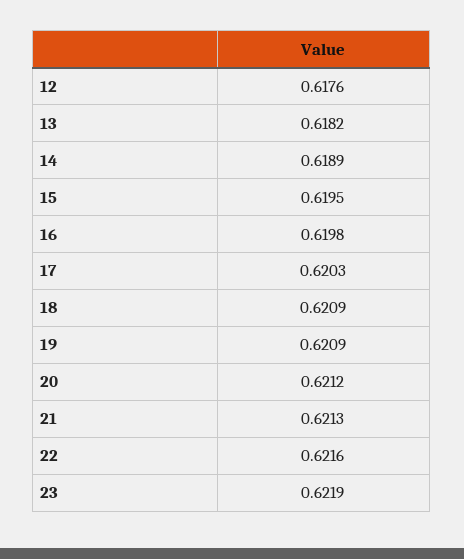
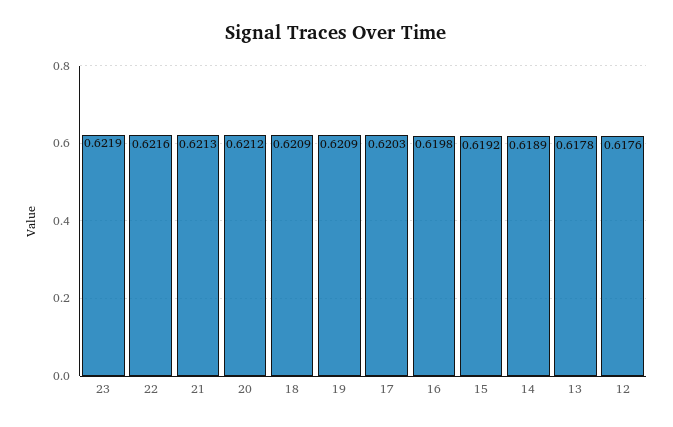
13: 0.6182 -> 0.6178
15: 0.6195 -> 0.6192

